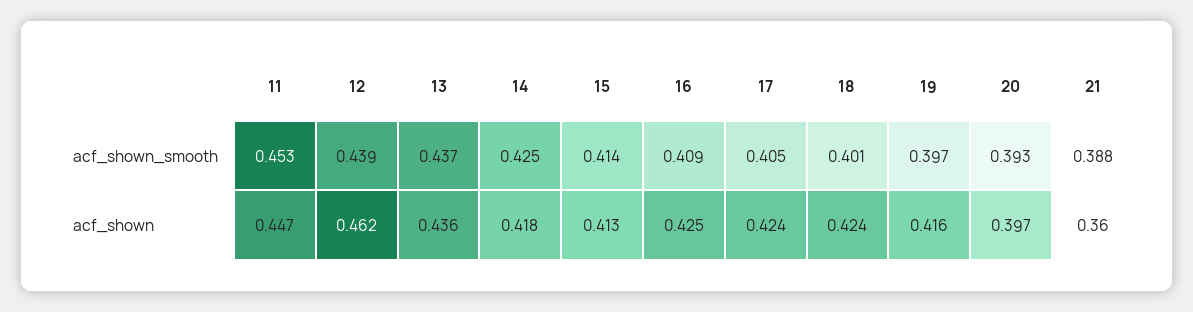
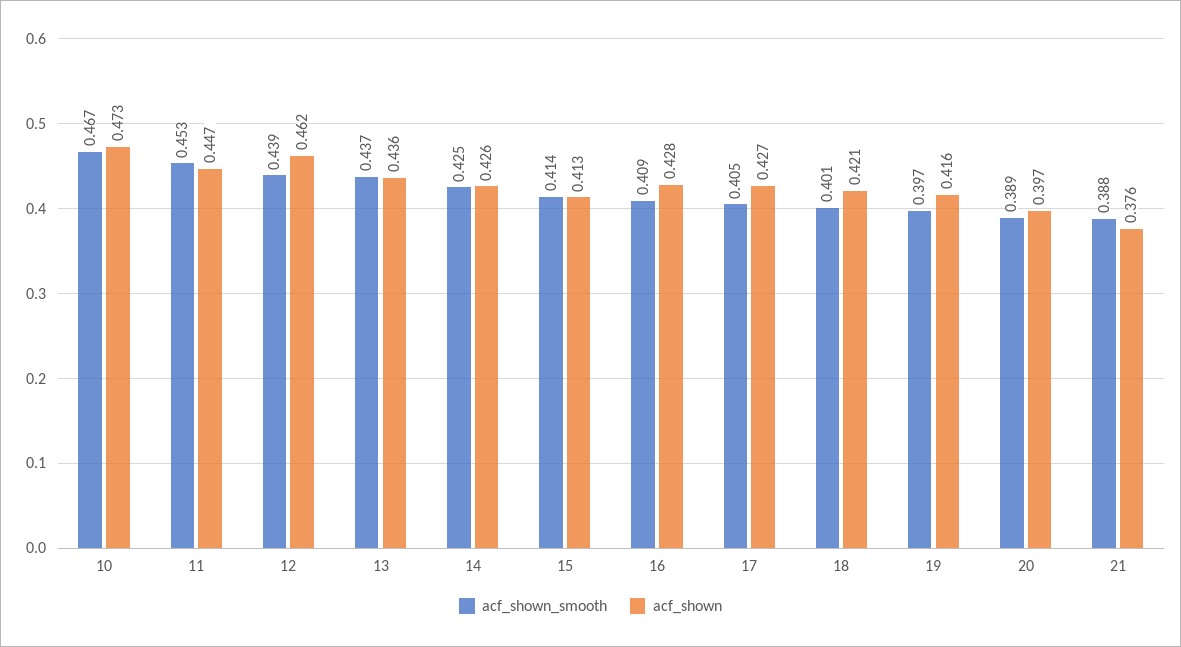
acf_shown_smooth, 20: 0.393 -> 0.389
acf_shown, 14: 0.418 -> 0.426
acf_shown, 16: 0.425 -> 0.428
acf_shown, 17: 0.424 -> 0.427
acf_shown, 18: 0.424 -> 0.421
acf_shown, 21: 0.36 -> 0.376
acf_shown_smooth, 10: none -> 0.467
acf_shown, 10: none -> 0.473

